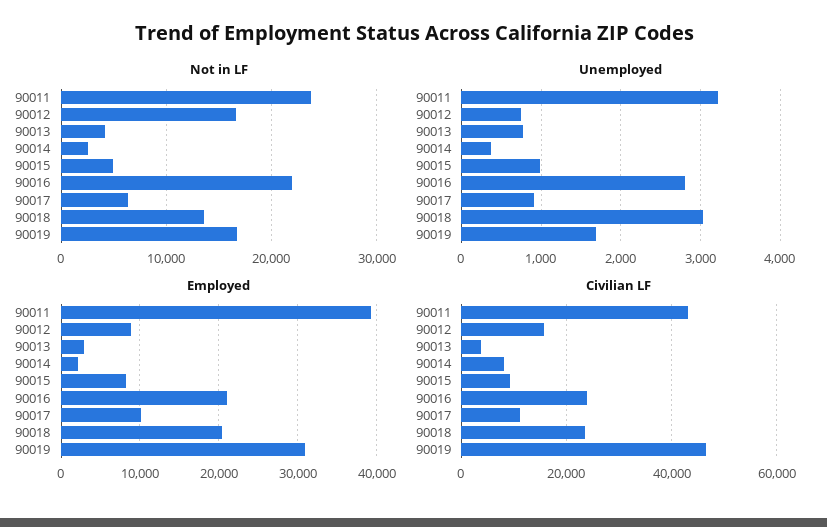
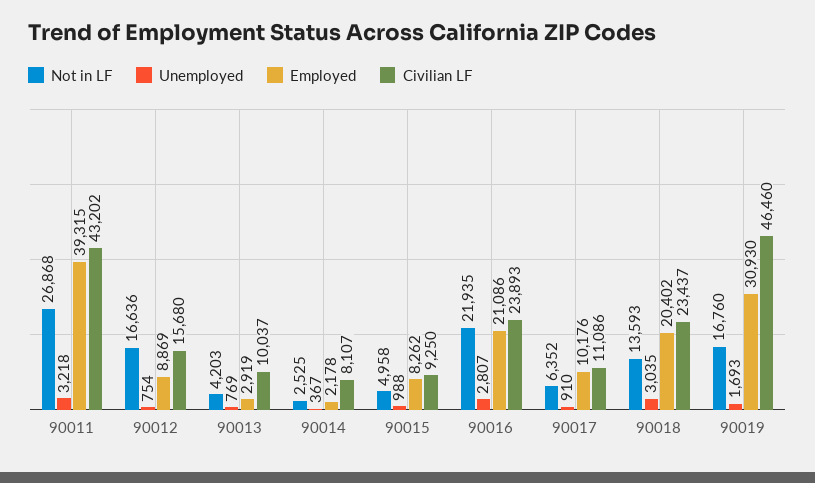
Not in LF, 90011: 24000 -> 26868
Civilian LF, 90013: 4000 -> 10037

